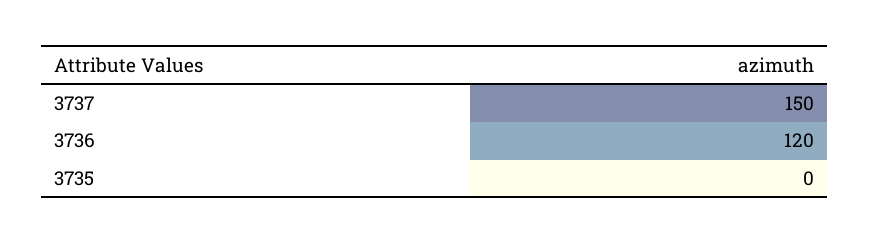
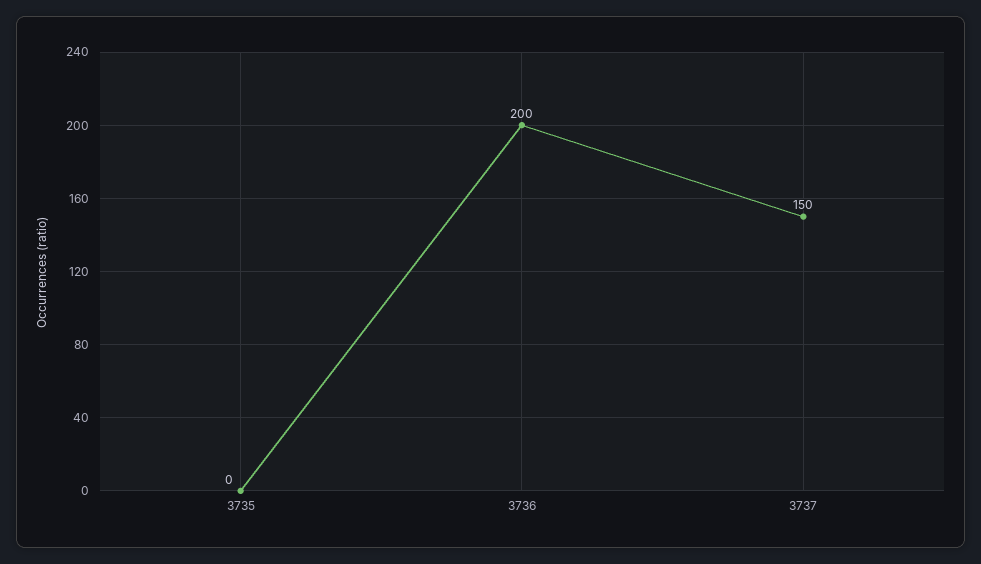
3736: 120 -> 200

